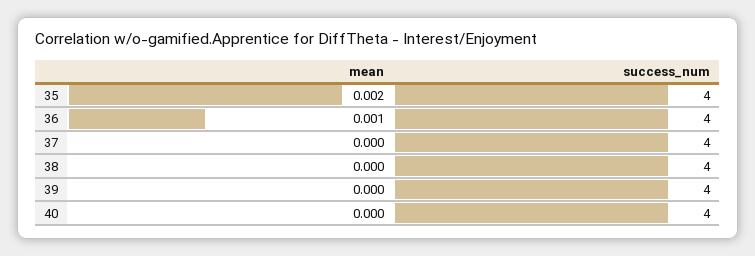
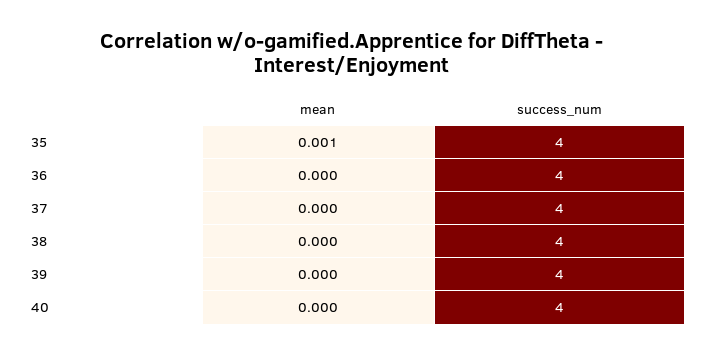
mean, 35: 0.002 -> 0.001
mean, 36: 0.001 -> 0

